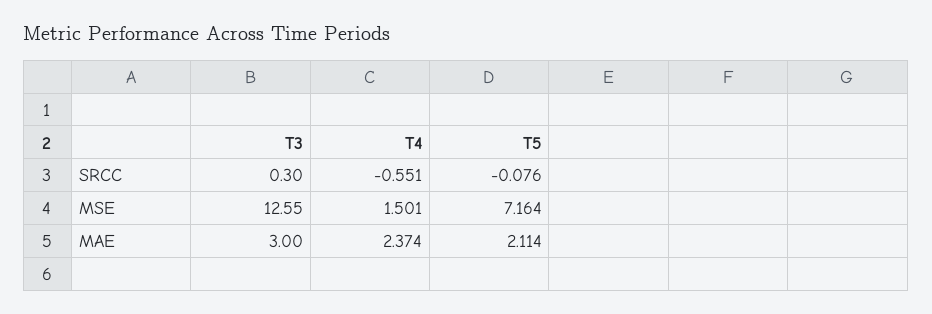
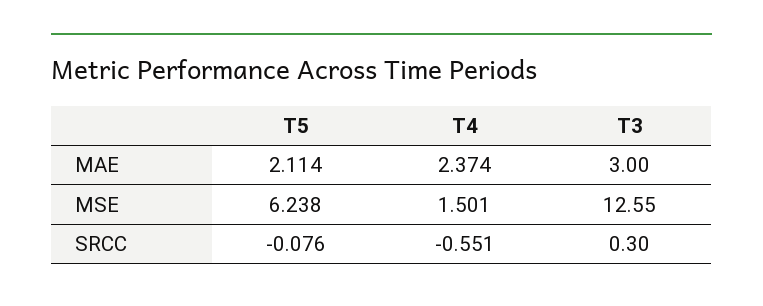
T5, MSE: 7.164 -> 6.238

